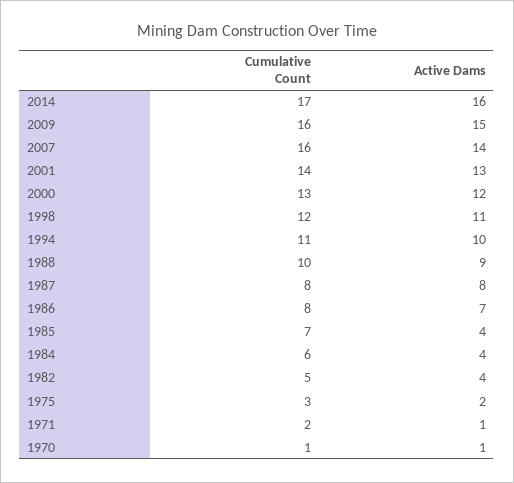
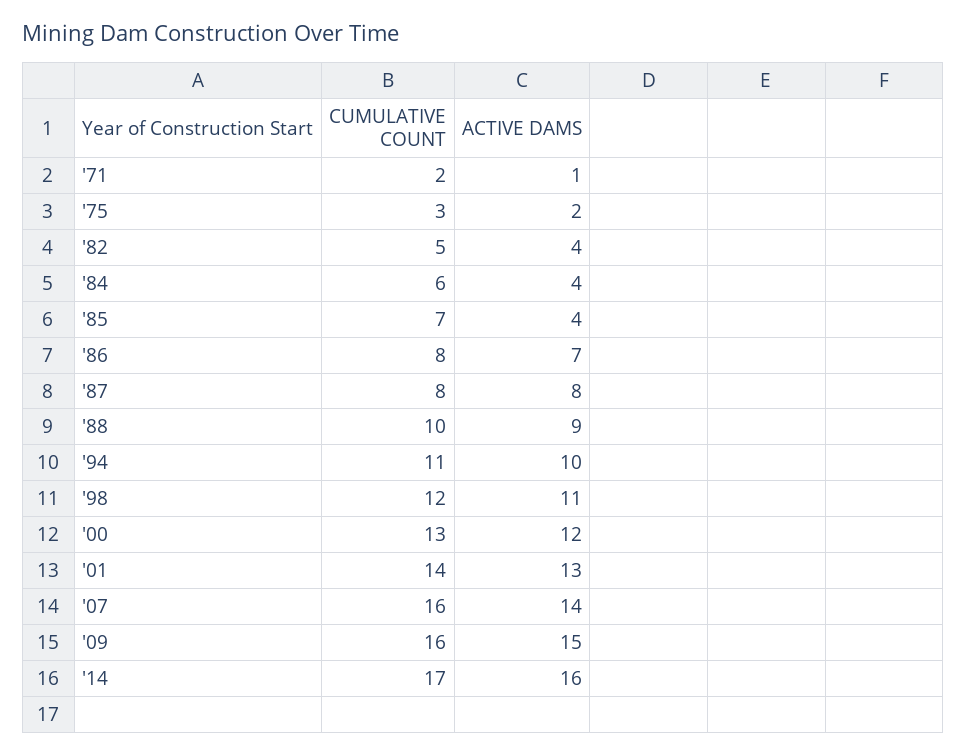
Cumulative Count, 1970: 1 -> none
Active Dams, 1970: 1 -> none

